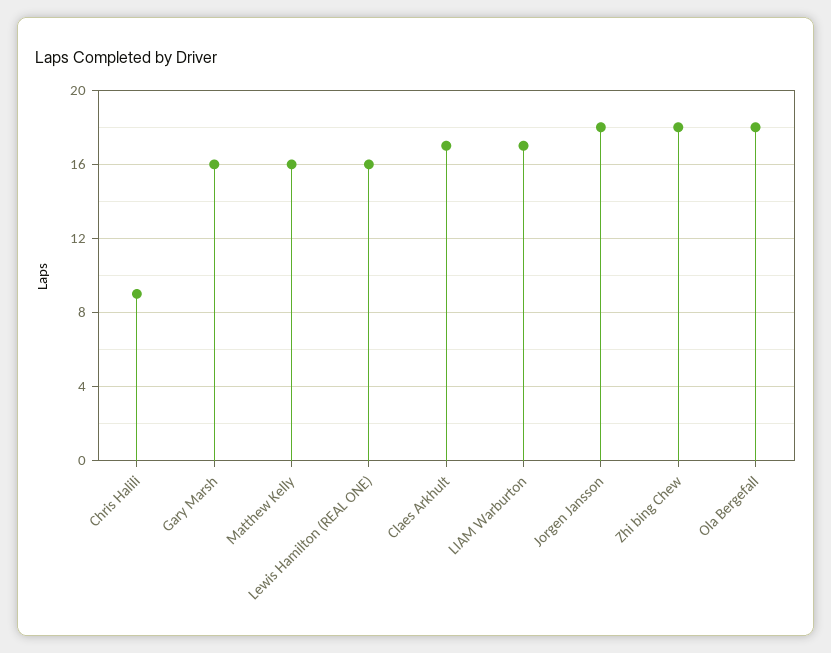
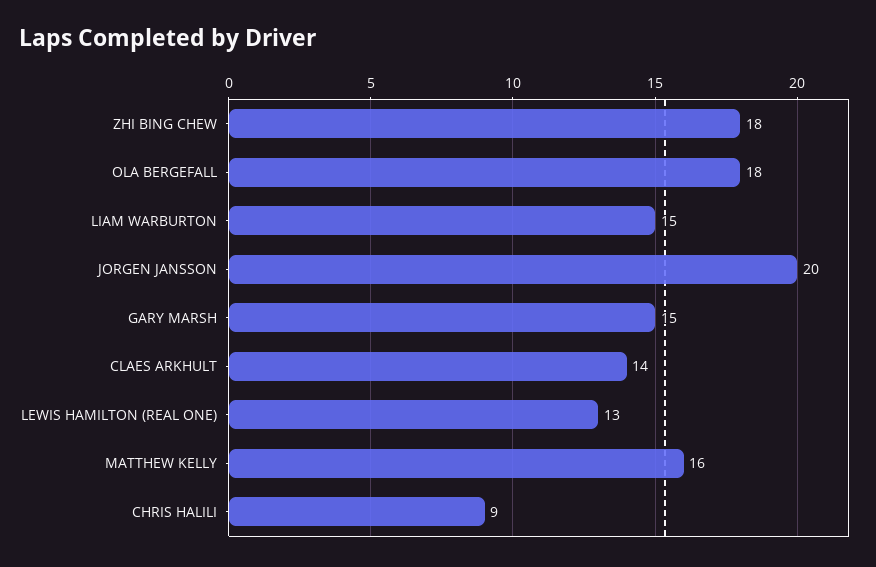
Gary Marsh: 16 -> 15
Lewis Hamilton (REAL ONE): 16 -> 13
Claes Arkhult: 17 -> 14
LIAM Warburton: 17 -> 15
Jorgen Jansson: 18 -> 20

